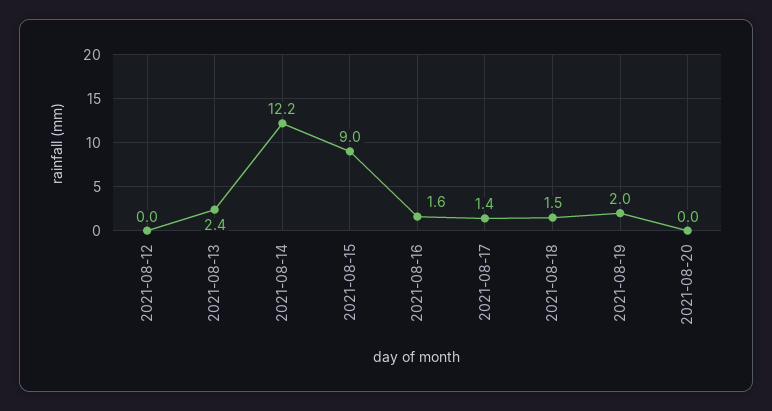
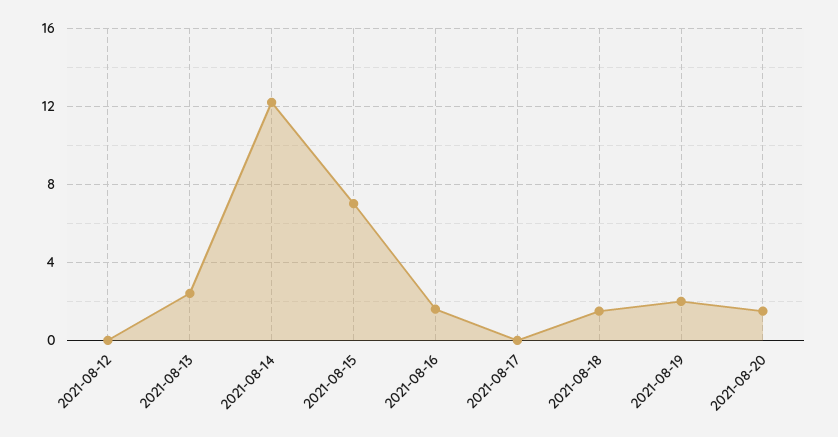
2021-08-15: 9 -> 7
2021-08-17: 1.4 -> 0
2021-08-20: 0 -> 1.5

